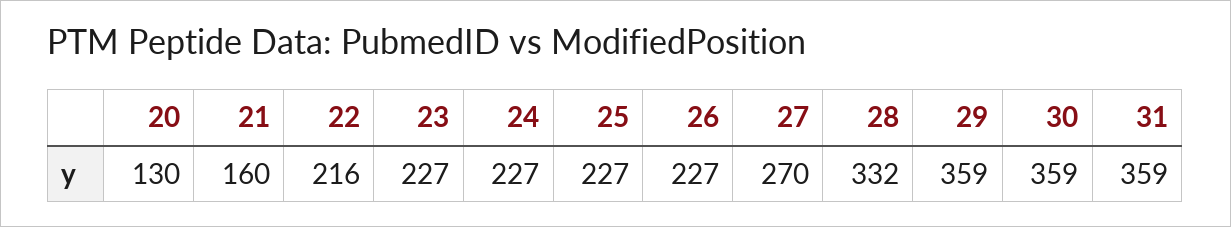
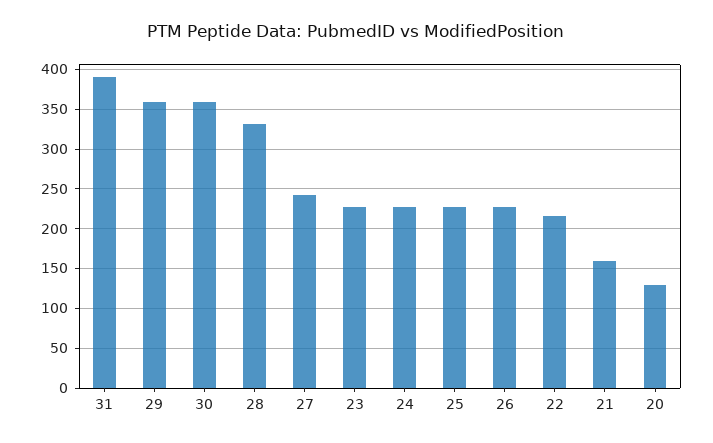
27: 270 -> 240
31: 359 -> 390

